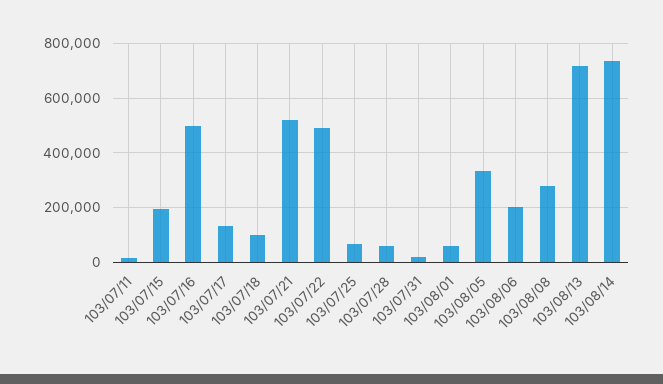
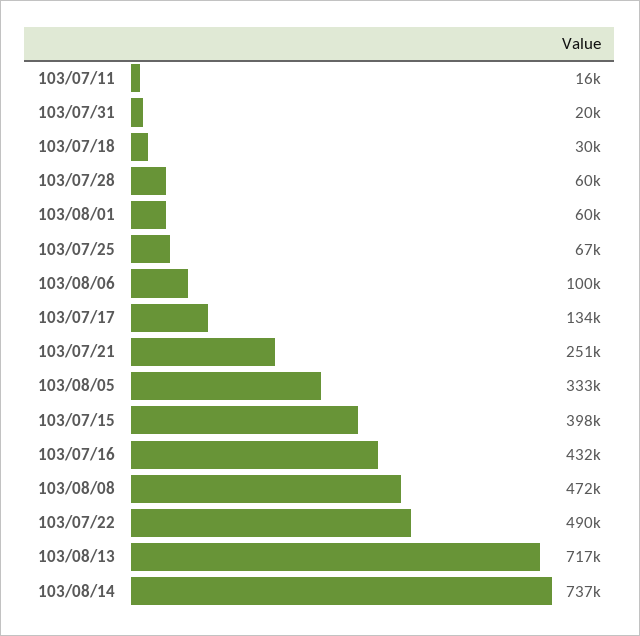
103/07/15: 200000 -> 398000
103/07/16: 500000 -> 432000
103/07/18: 100000 -> 30000
103/07/21: 525000 -> 251000
103/08/06: 200000 -> 100000
103/08/08: 275000 -> 472000

